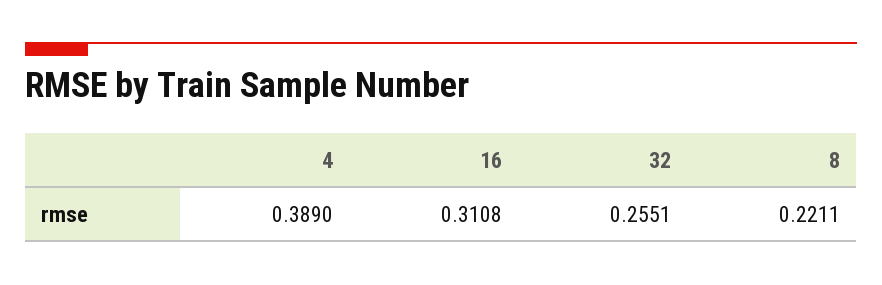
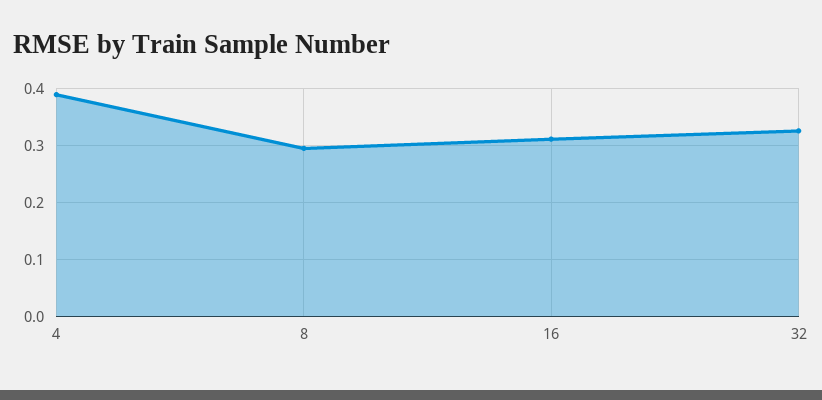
32: 0.2551 -> 0.32
8: 0.2211 -> 0.3

